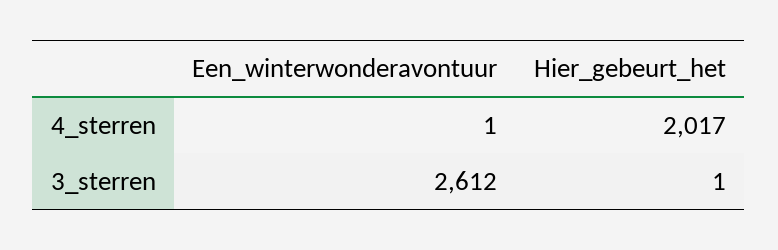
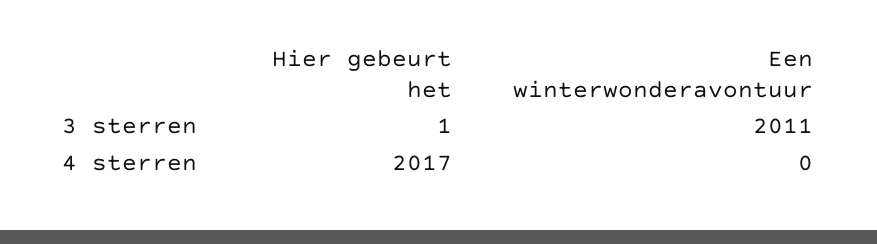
Een_winterwonderavontuur, 4_sterren: 1 -> 0
Een_winterwonderavontuur, 3_sterren: 2612 -> 2011

